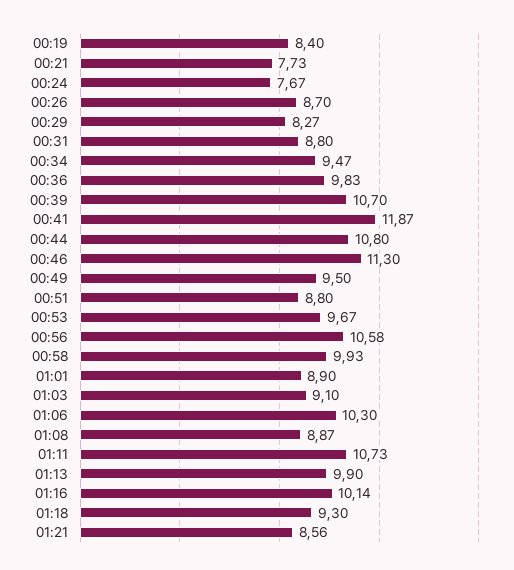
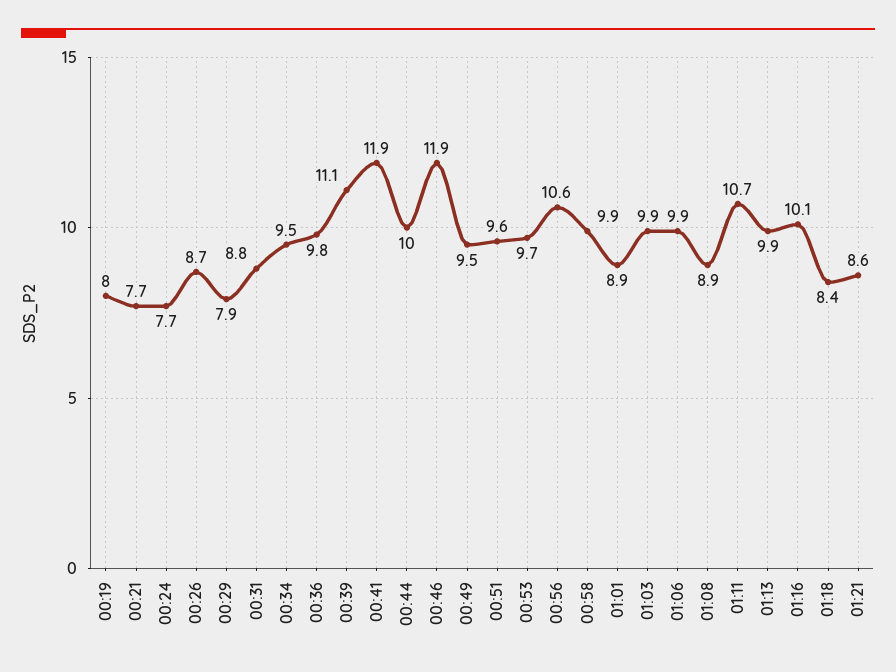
00:19: 8.4 -> 8
00:29: 8.27 -> 7.9
00:39: 10.7 -> 11.1
00:44: 10.8 -> 10
00:46: 11.3 -> 11.9
00:51: 8.8 -> 9.6
01:03: 9.1 -> 9.9
01:06: 10.3 -> 9.9
01:18: 9.3 -> 8.4

